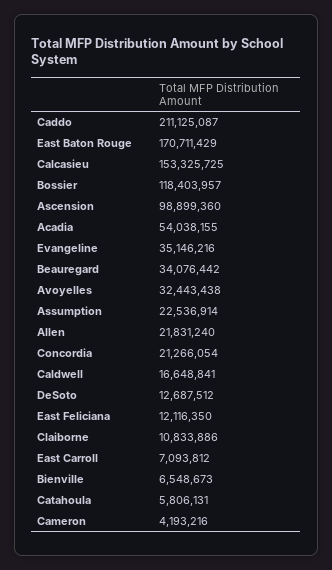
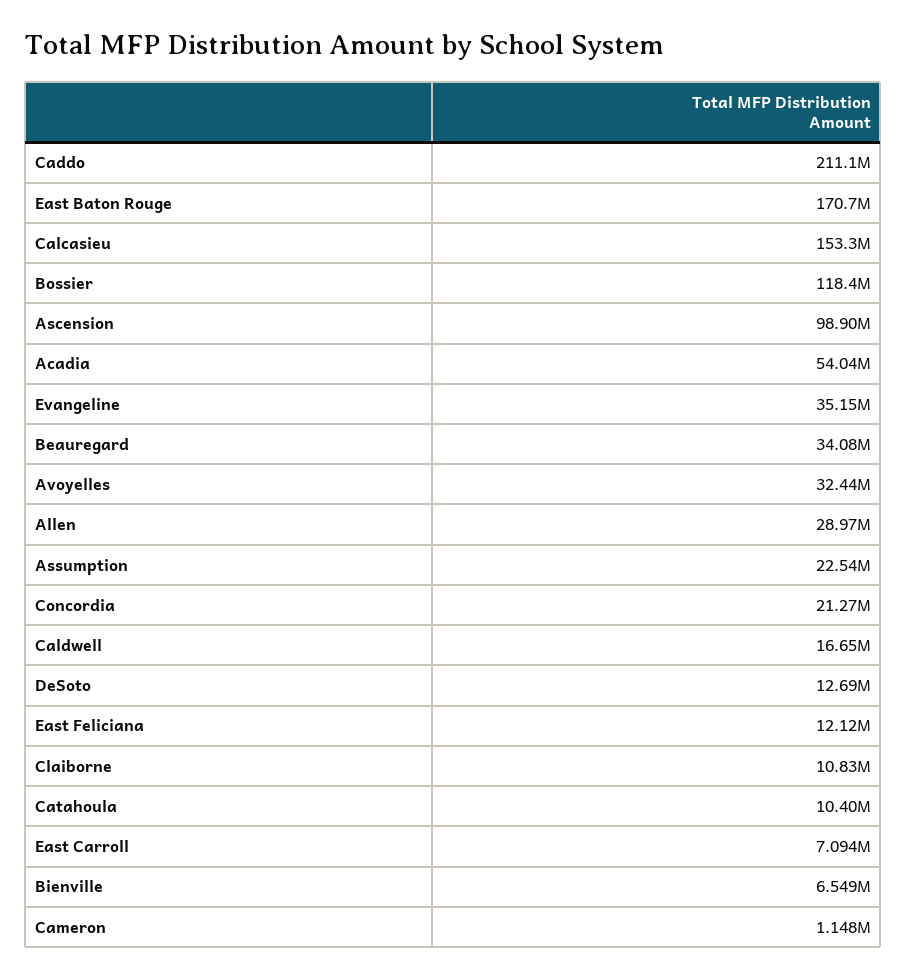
Allen: 21831240 -> 28970000
Catahoula: 5806131 -> 10400000
Cameron: 4193216 -> 1148000

